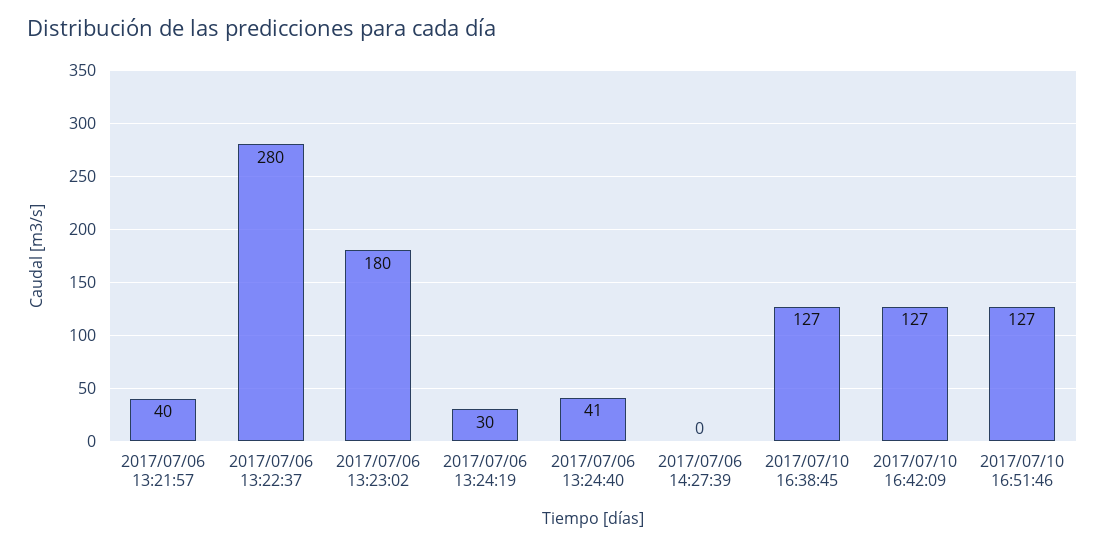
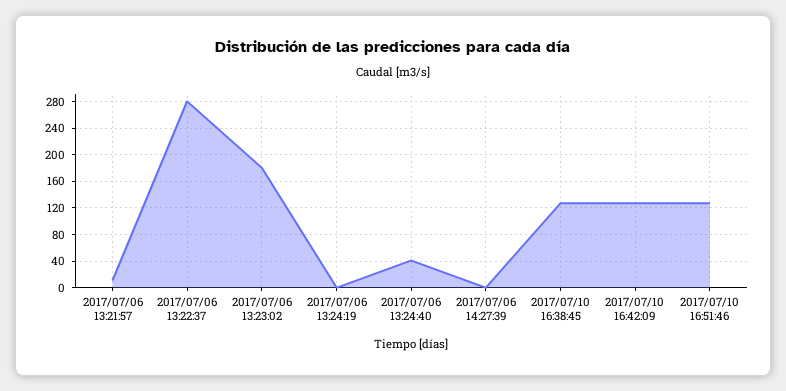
2017/07/06 13:21:57: 40 -> 10
2017/07/06 13:24:19: 30 -> 0

